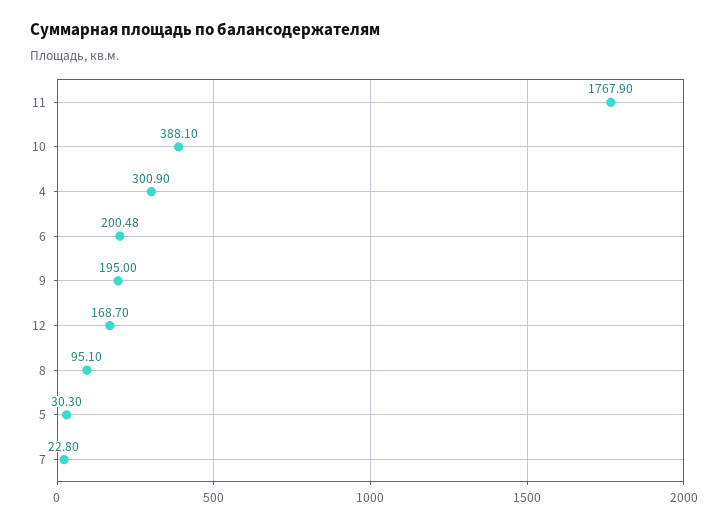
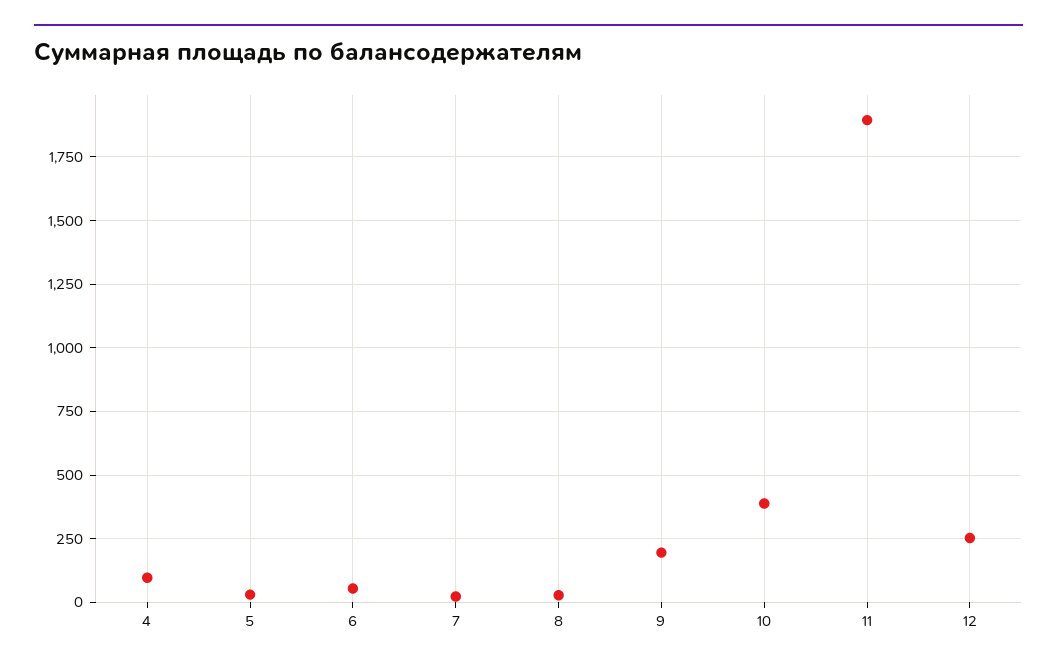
11: 1767.9 -> 1900
4: 300.9 -> 100
6: 200.48 -> 50
12: 168.7 -> 250
8: 95.1 -> 25

